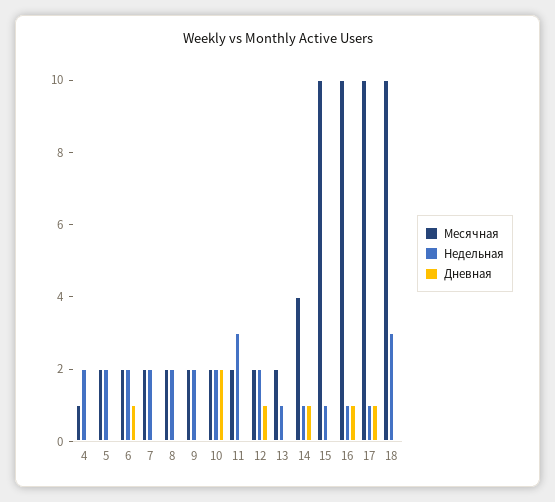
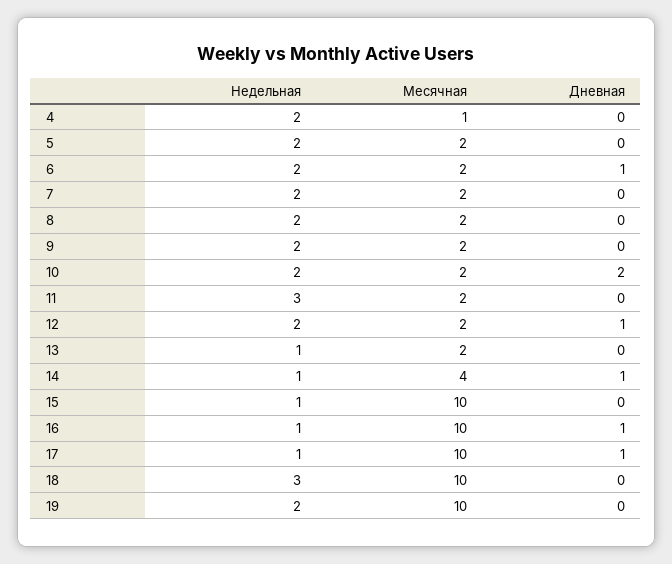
Недельная, 19: none -> 2
Месячная, 19: none -> 10
Дневная, 19: none -> 0

